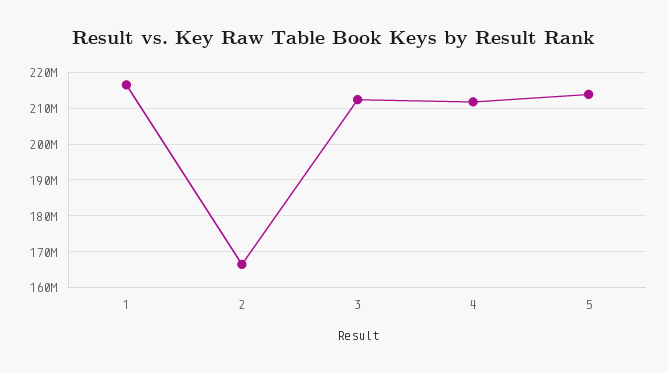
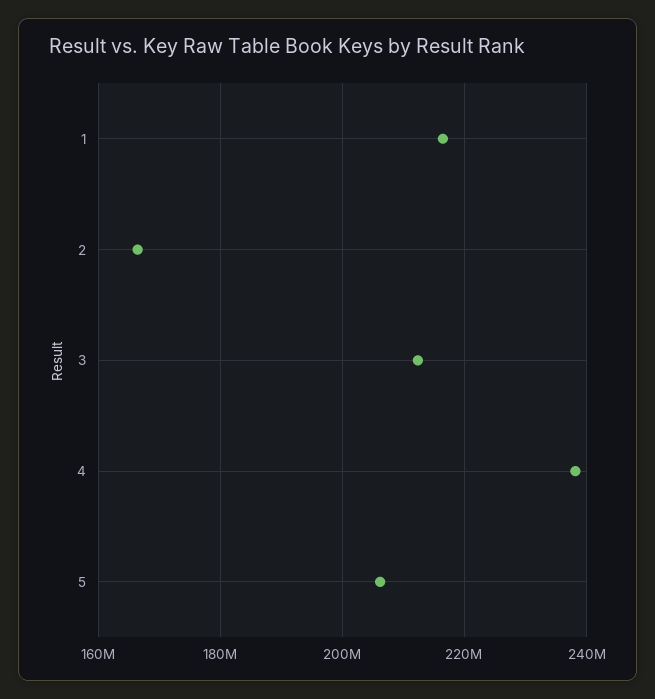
4: 212000000 -> 238000000
5: 214000000 -> 206000000

